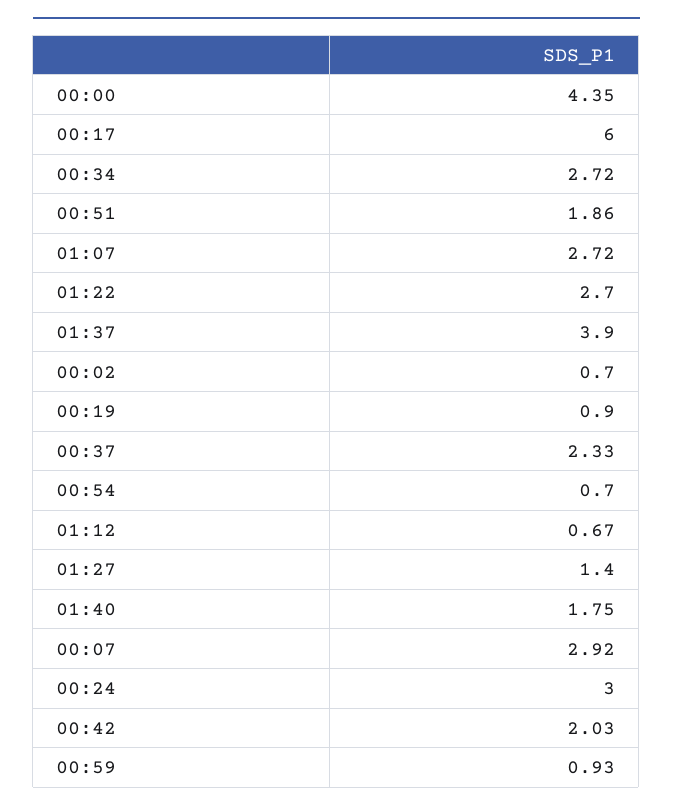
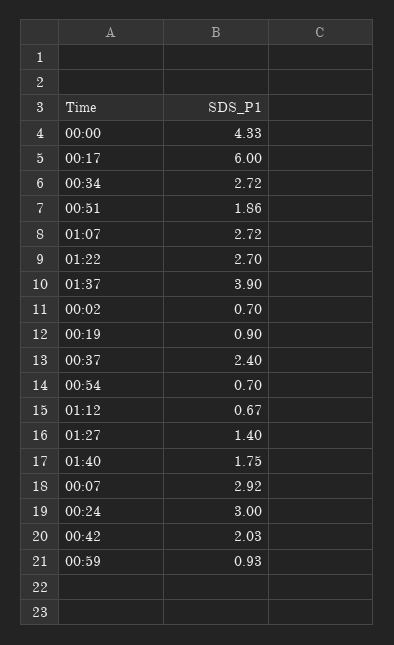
00:00: 4.35 -> 4.33
00:37: 2.33 -> 2.4

